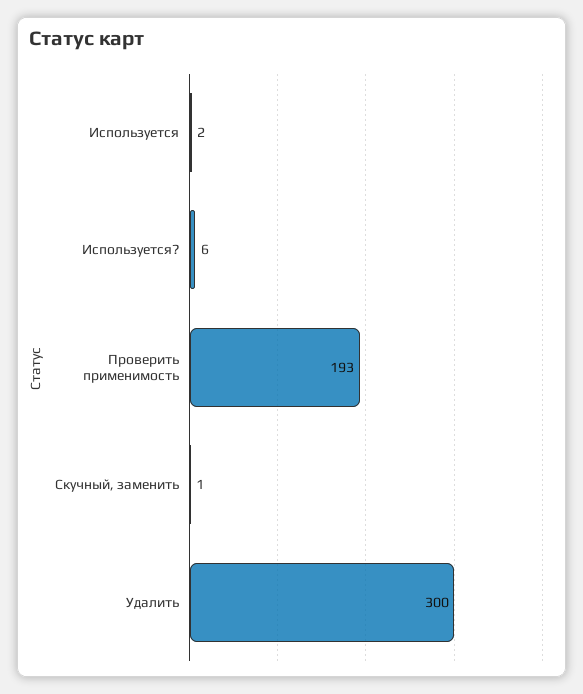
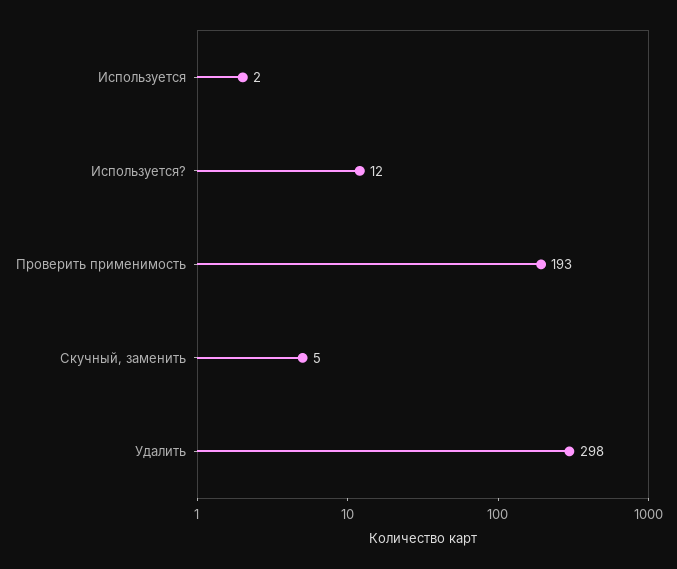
Используется?: 6 -> 12
Скучный, заменить: 1 -> 5
Удалить: 300 -> 298

